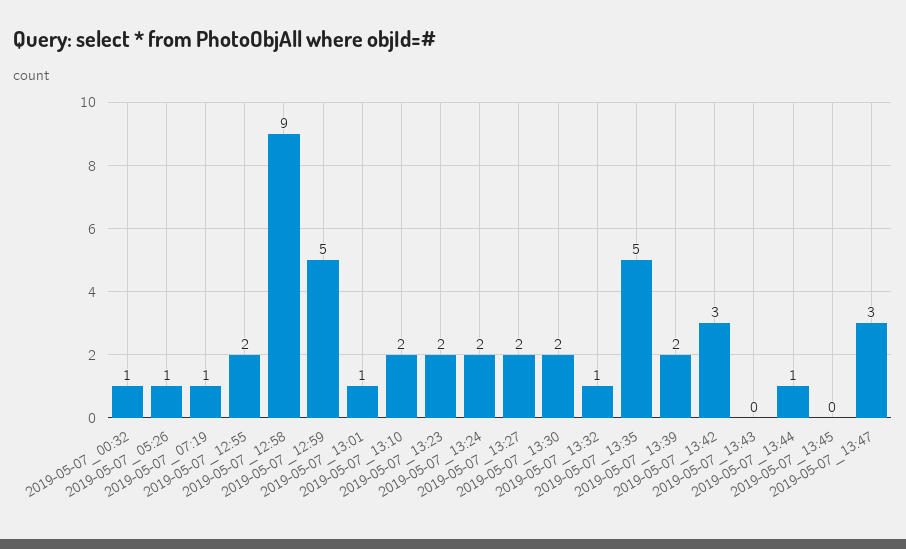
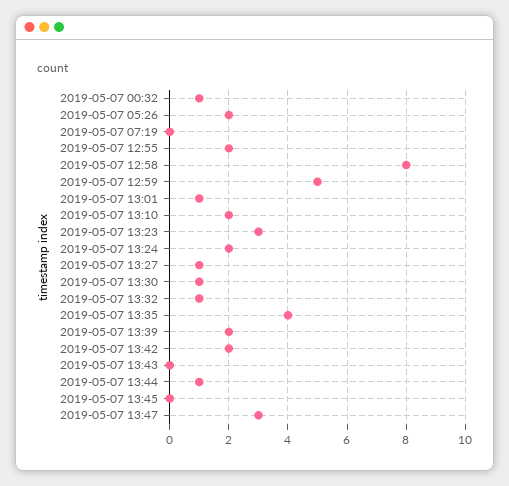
2019-05-07_05:26: 1 -> 2
2019-05-07_07:19: 1 -> 0
2019-05-07_12:58: 9 -> 8
2019-05-07_13:23: 2 -> 3
2019-05-07_13:27: 2 -> 1
2019-05-07_13:30: 2 -> 1
2019-05-07_13:35: 5 -> 4
2019-05-07_13:42: 3 -> 2

